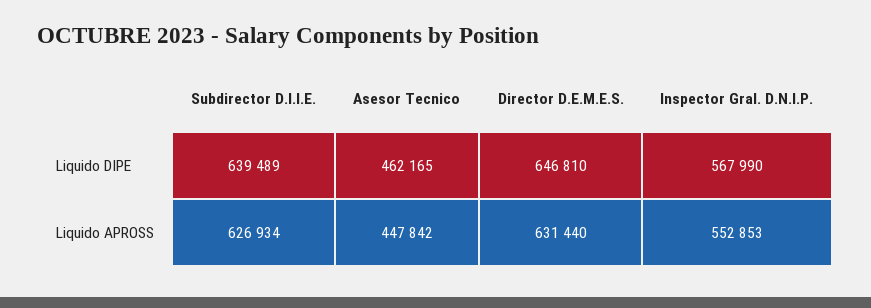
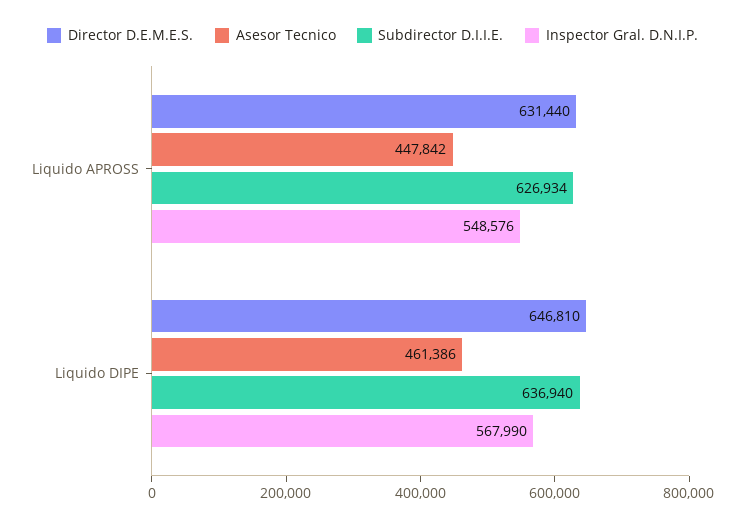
Subdirector D.I.I.E., Liquido DIPE: 639489 -> 636940
Asesor Tecnico, Liquido DIPE: 462165 -> 461386
Inspector Gral. D.N.I.P., Liquido APROSS: 552853 -> 548576

